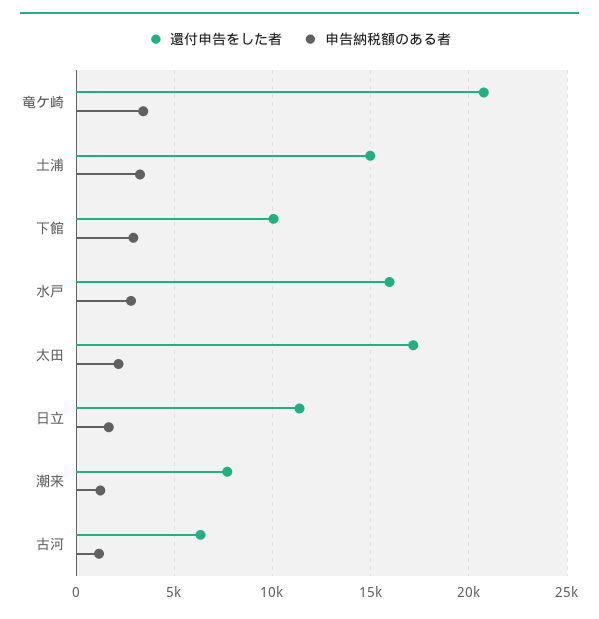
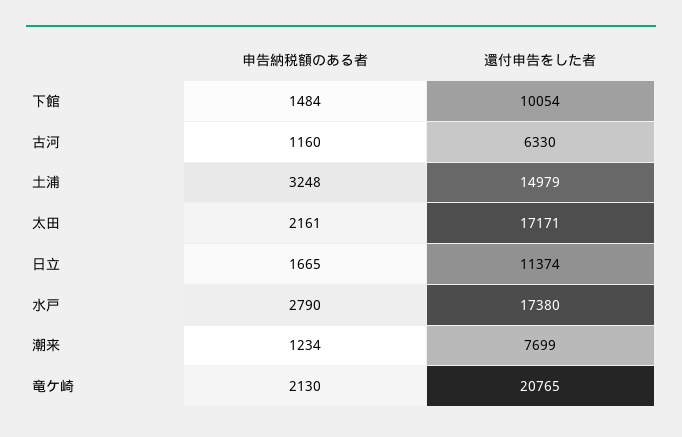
申告納税額のある者, 竜ケ崎: 3500 -> 2130
申告納税額のある者, 下館: 3000 -> 1484
還付申告をした者, 水戸: 16000 -> 17380

